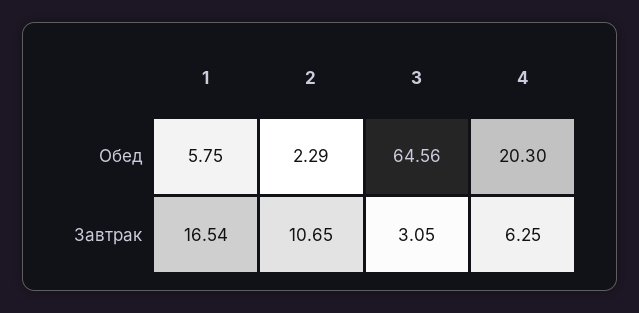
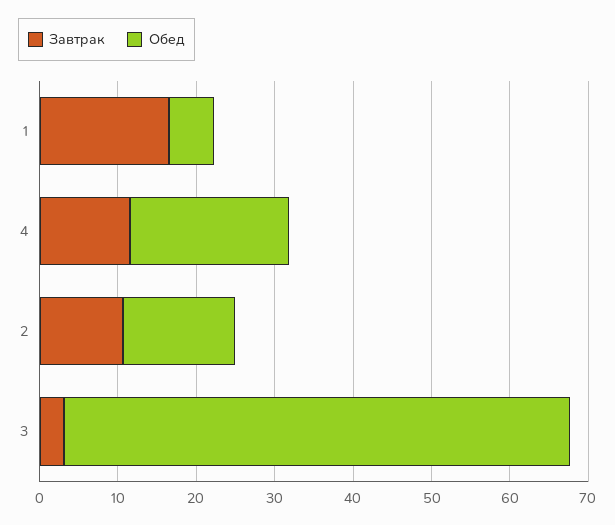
Обед, 2: 2.29 -> 14
Завтрак, 4: 6.25 -> 12

